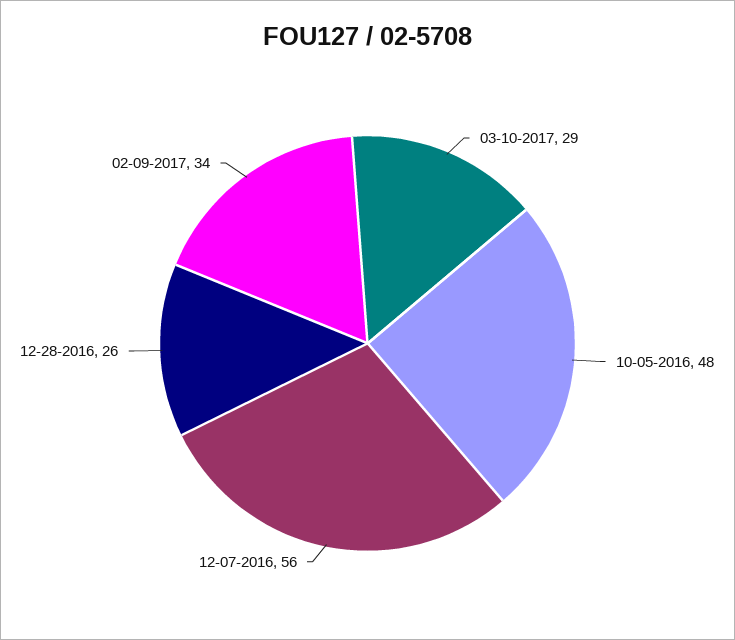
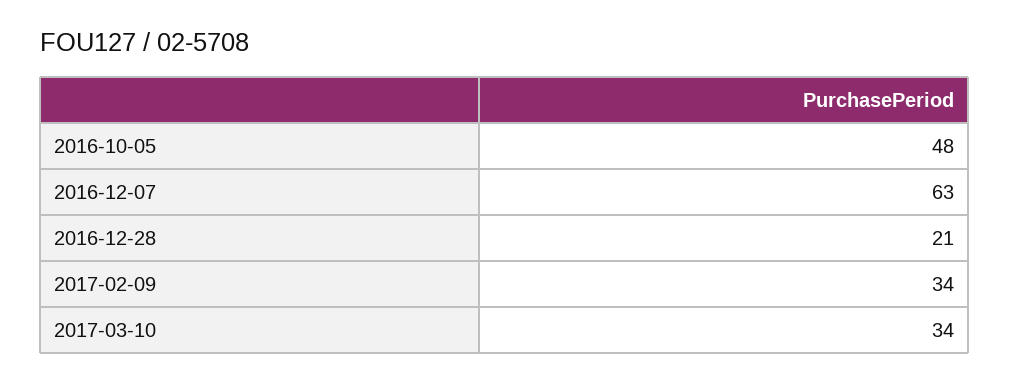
03-10-2017: 29 -> 34
12-07-2016: 56 -> 63
12-28-2016: 26 -> 21

